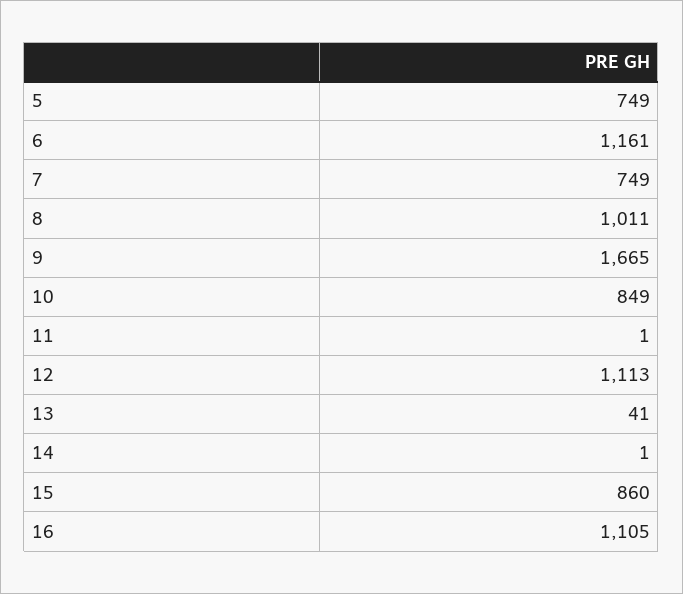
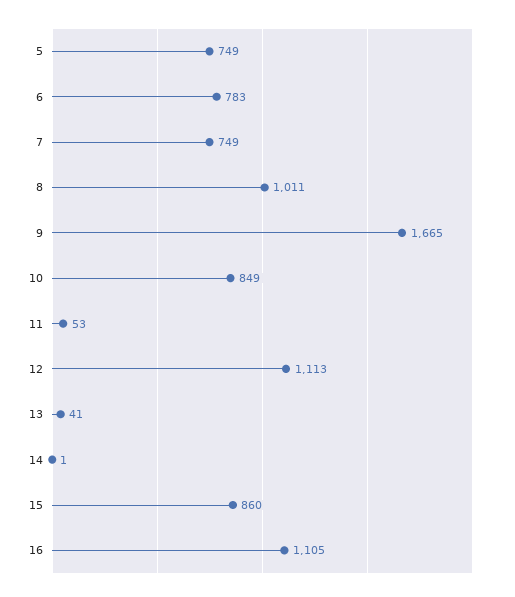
6: 1161 -> 783
11: 1 -> 53

